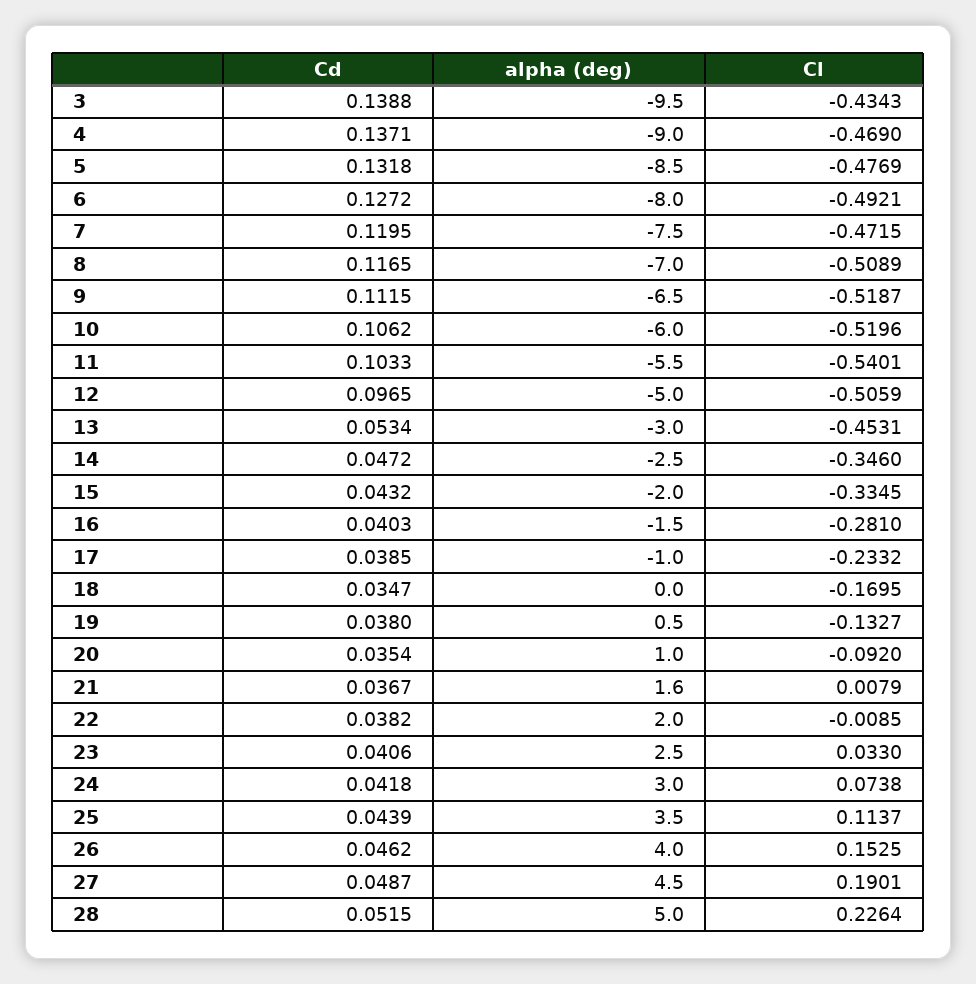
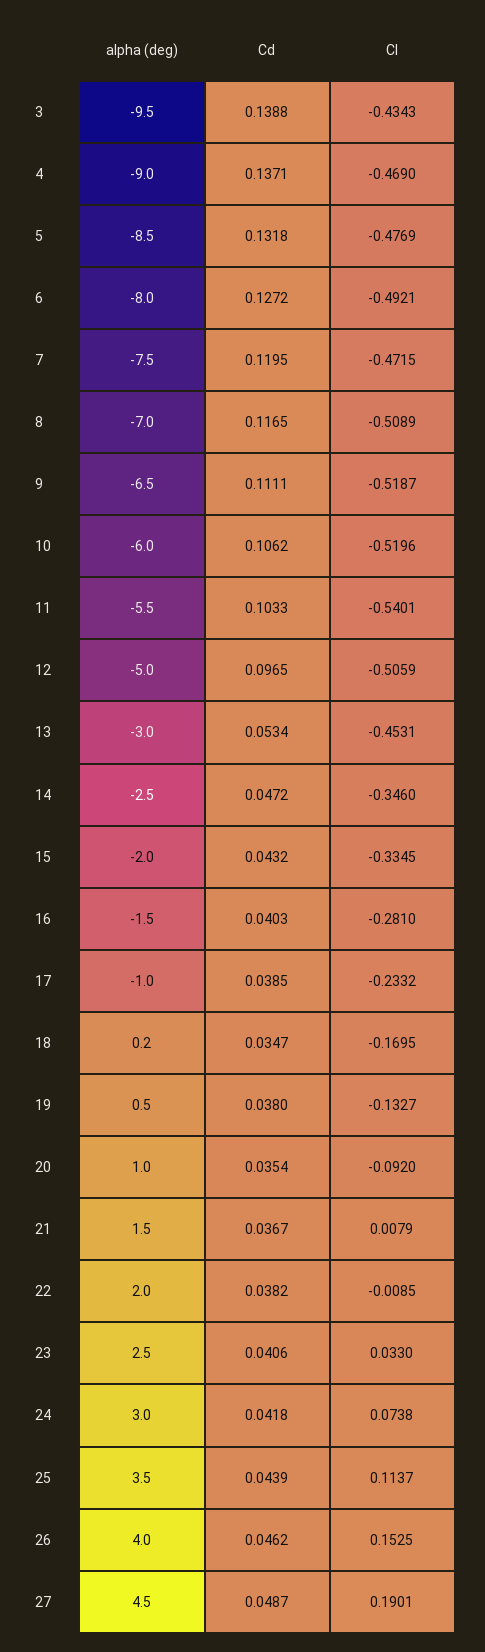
Cd, 9: 0.1115 -> 0.1111
alpha (deg), 18: 0 -> 0.2
alpha (deg), 21: 1.6 -> 1.5
Cd, 28: 0.0515 -> none
alpha (deg), 28: 5 -> none
Cl, 28: 0.2264 -> none

